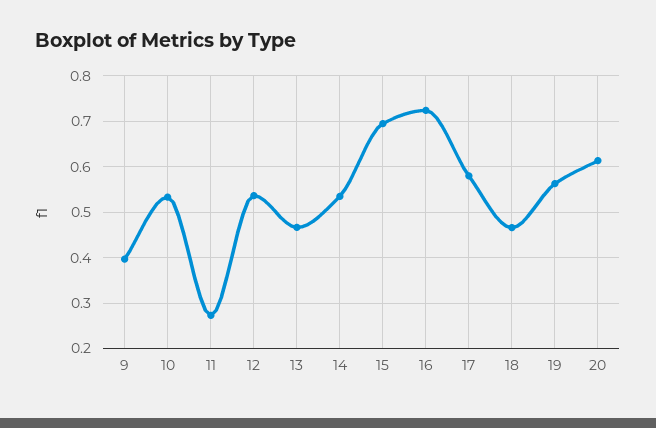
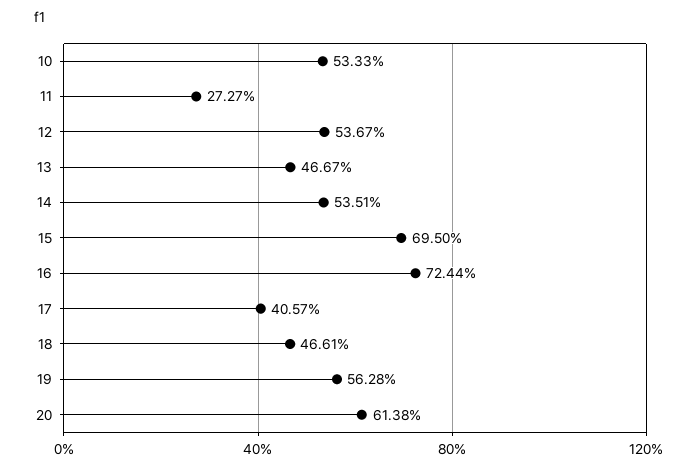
9: 0.4 -> none
17: 0.58 -> 0.4057

